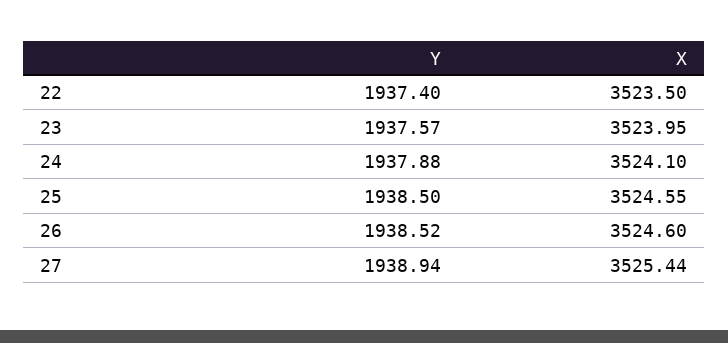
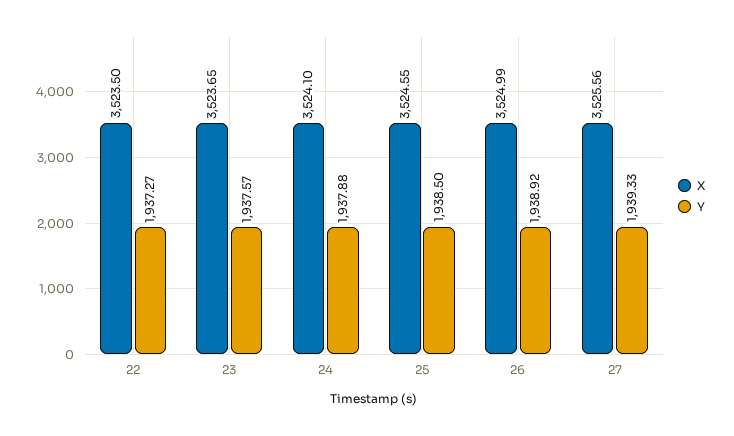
Y, 22: 1937.4 -> 1937.27
X, 23: 3523.95 -> 3523.65
Y, 26: 1938.52 -> 1938.92
X, 26: 3524.6 -> 3524.99
Y, 27: 1938.94 -> 1939.33
X, 27: 3525.44 -> 3525.56

